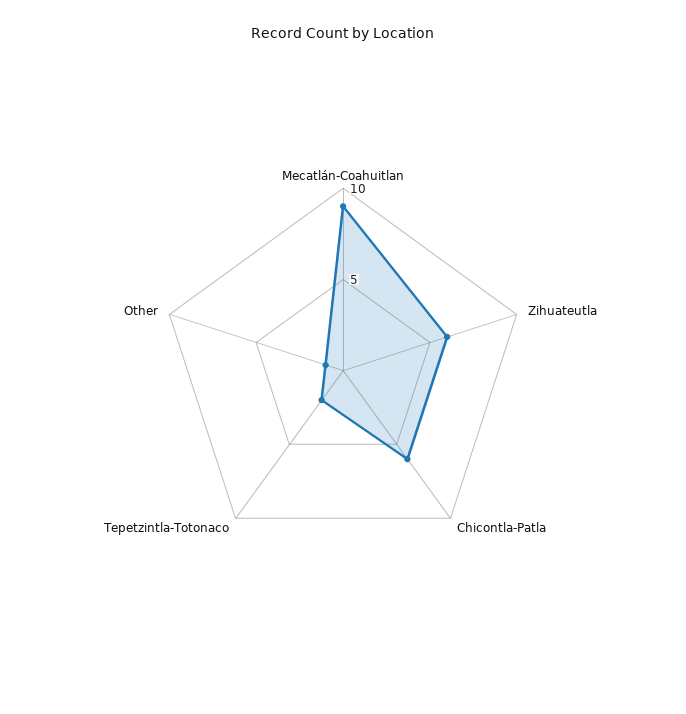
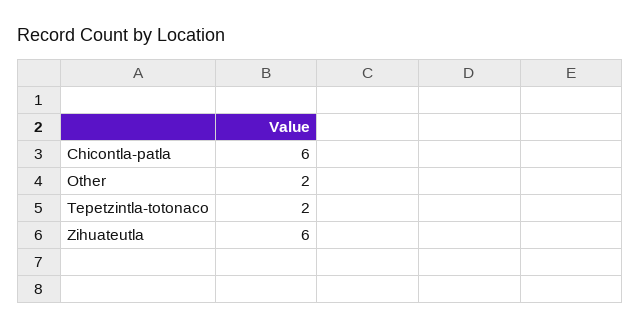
Mecatlán-Coahuitlan: 9 -> none
Other: 1 -> 2

